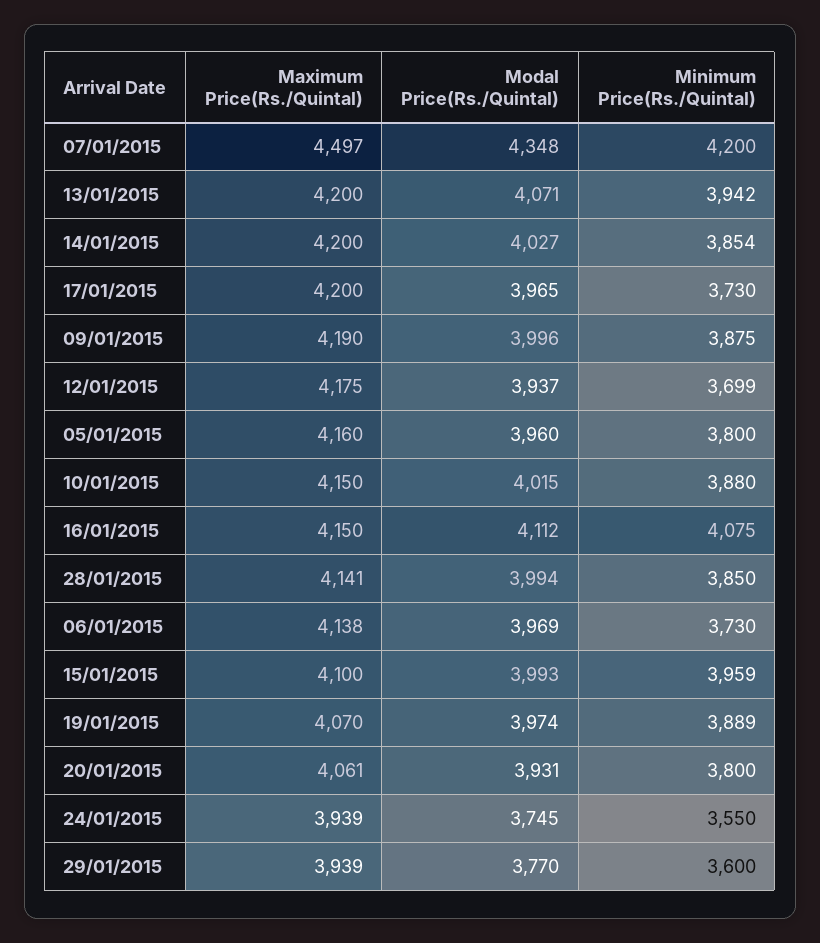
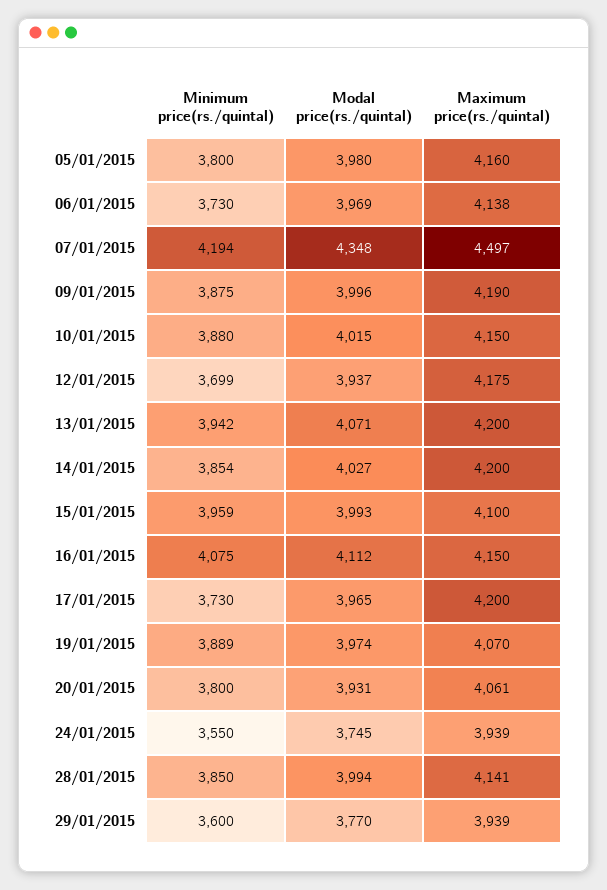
Minimum Price(Rs./Quintal), 07/01/2015: 4200 -> 4194
Modal Price(Rs./Quintal), 05/01/2015: 3960 -> 3980

